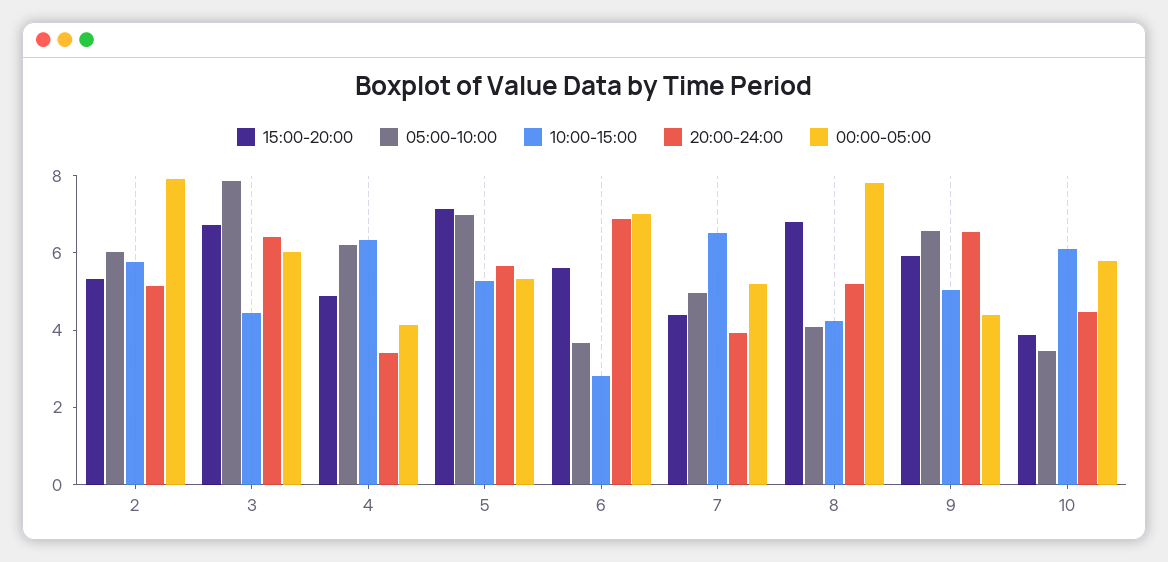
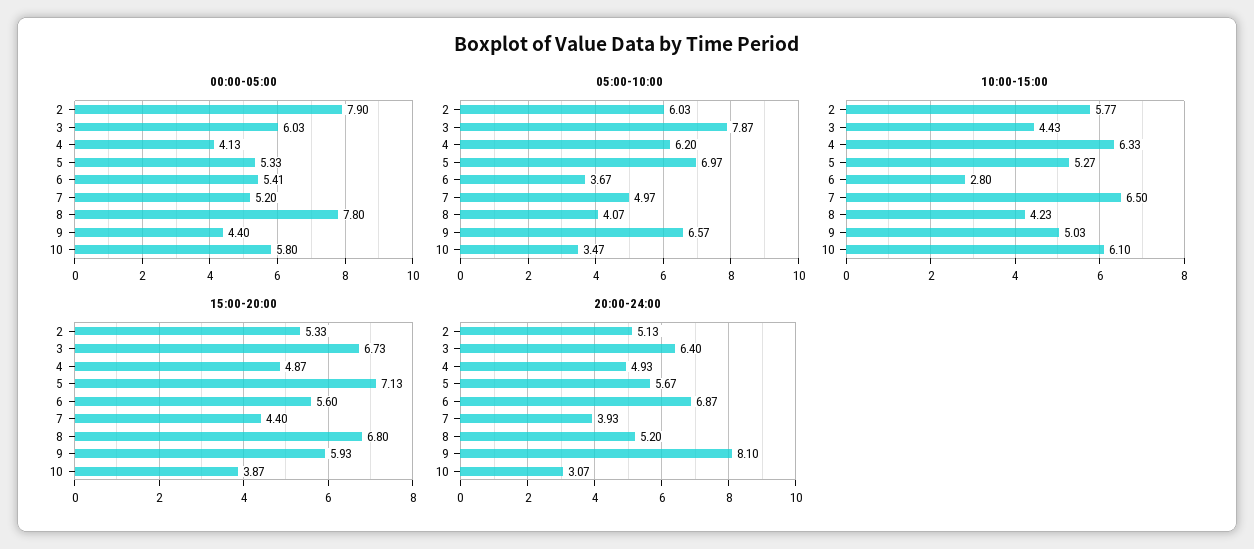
20:00-24:00, 4: 3.5 -> 4.93
00:00-05:00, 6: 7 -> 5.41
20:00-24:00, 9: 6.5 -> 8.1
20:00-24:00, 10: 4.5 -> 3.07

